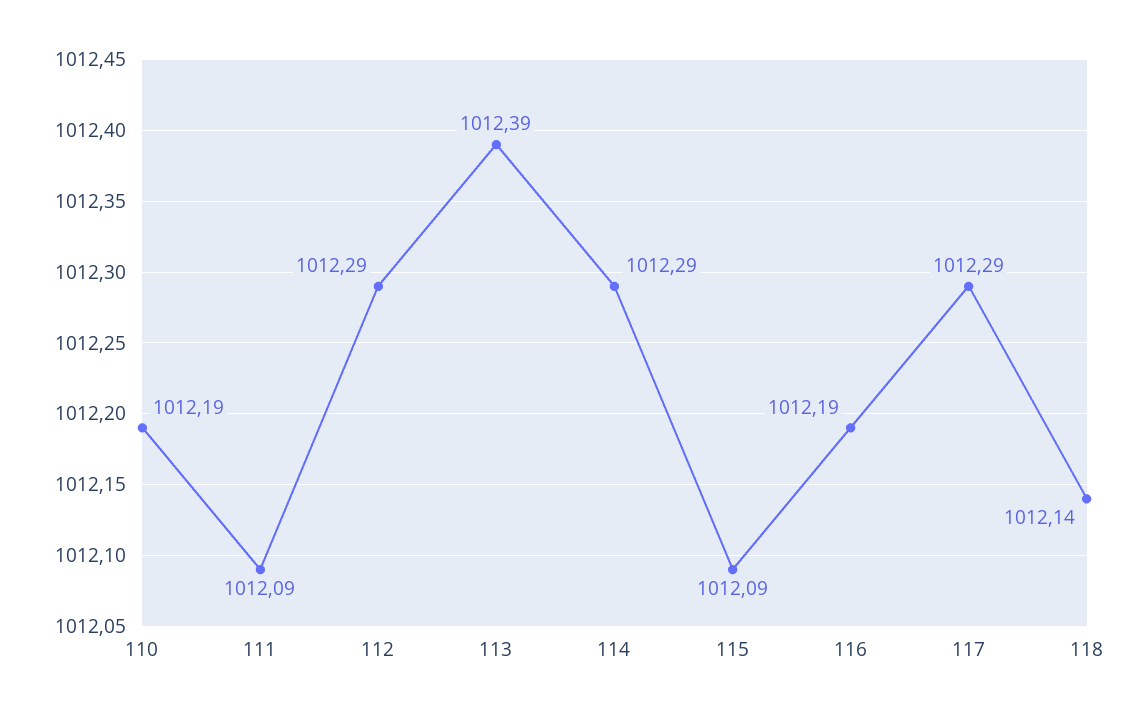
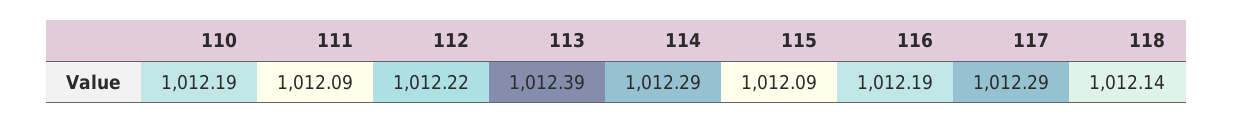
112: 1012.29 -> 1012.22

